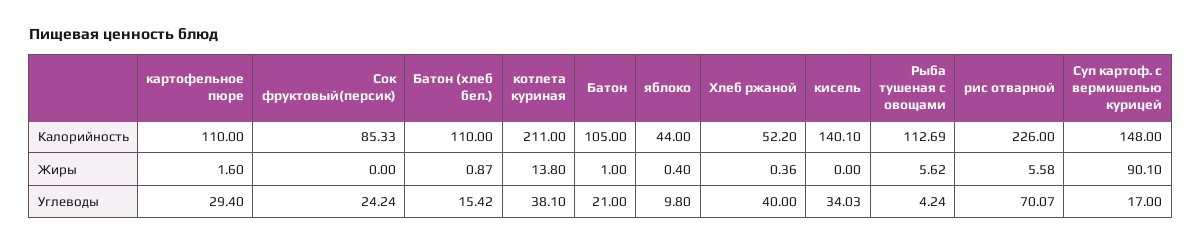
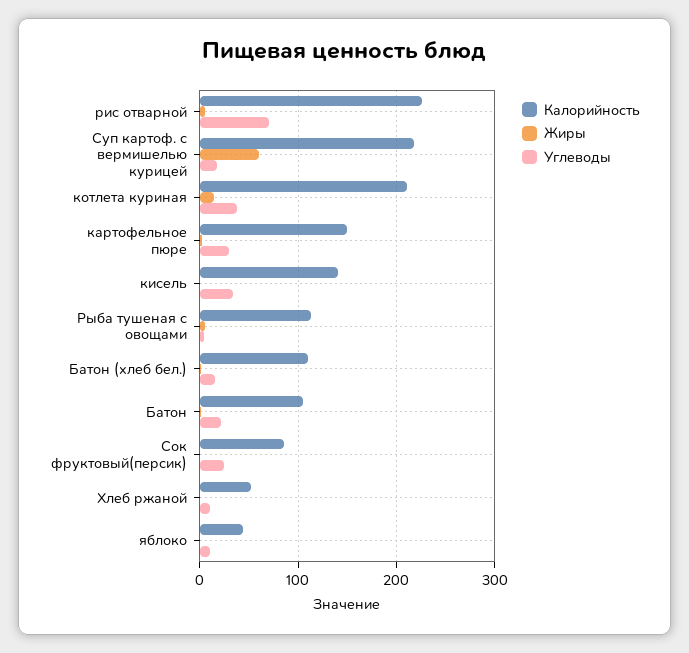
Калорийность, картофельное пюре: 110 -> 150
Калорийность, Суп картоф. с вермишелью курицей: 148 -> 220
Жиры, Суп картоф. с вермишелью курицей: 90.1 -> 60
Углеводы, Хлеб ржаной: 40 -> 10

